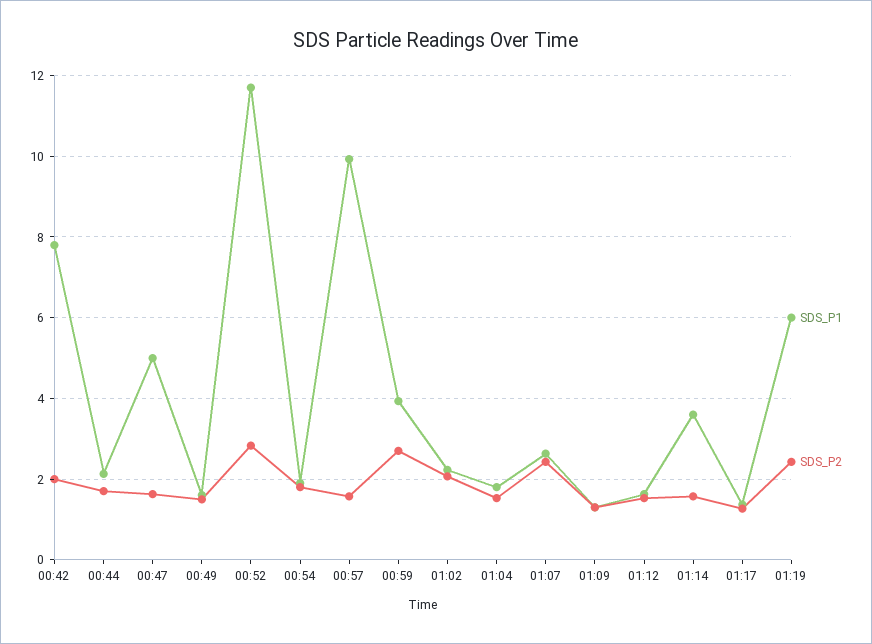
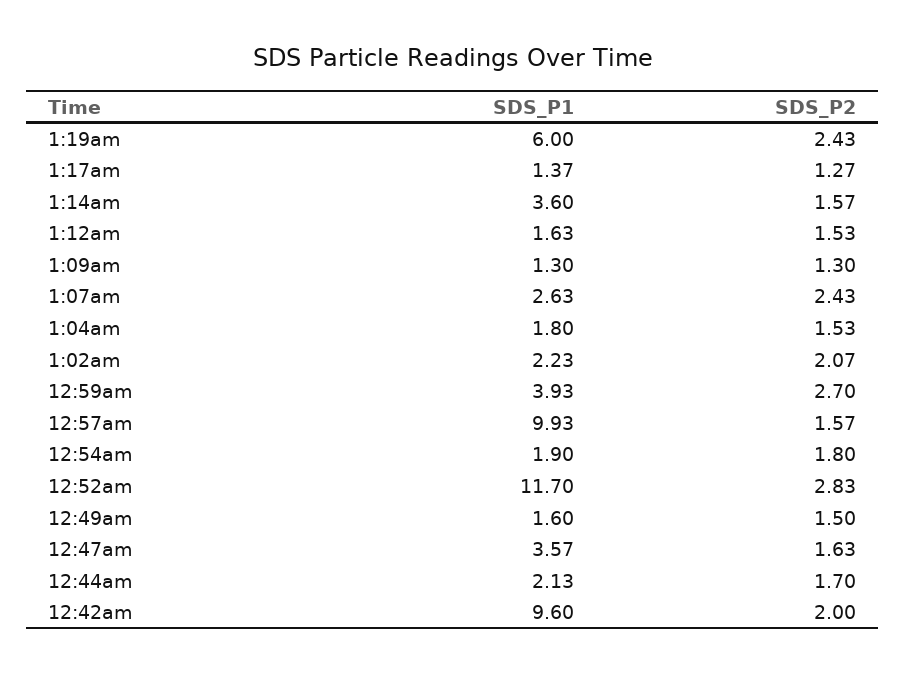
SDS_P1, 00:42: 7.8 -> 9.6
SDS_P1, 00:47: 5 -> 3.57

